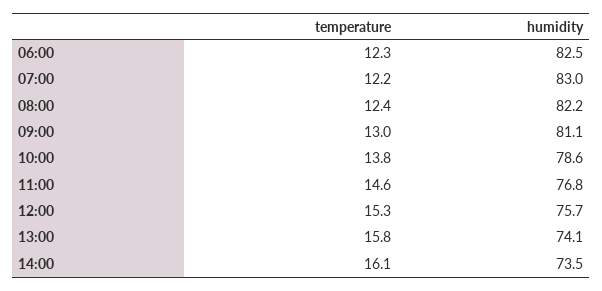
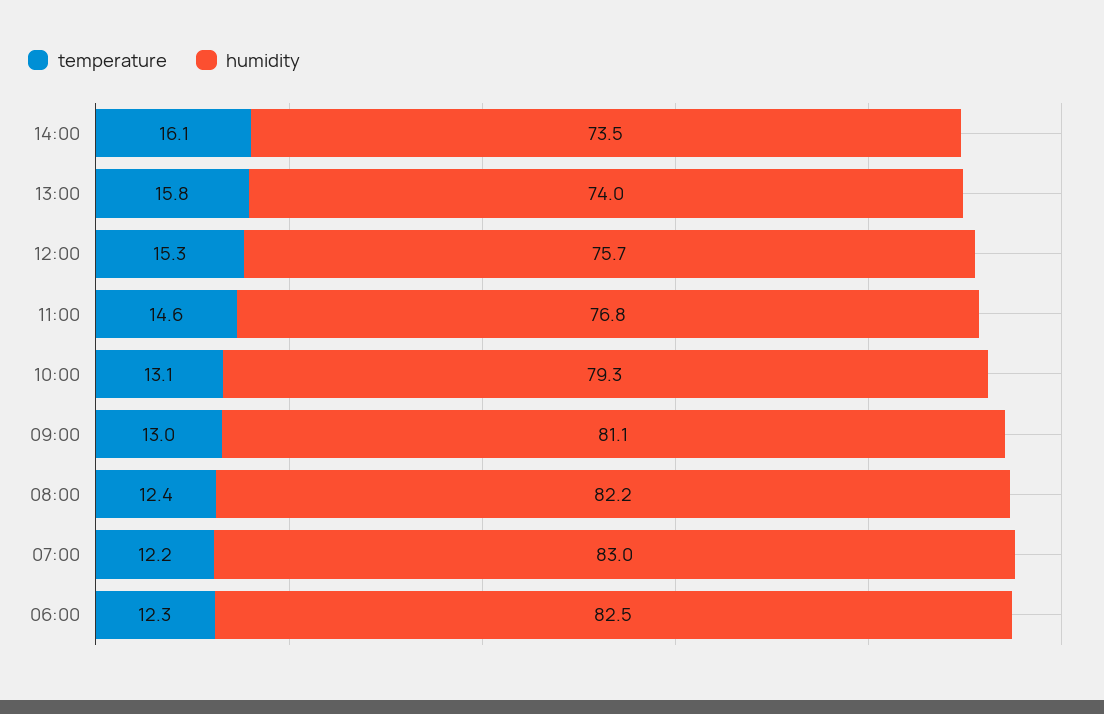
temperature, 10:00: 13.8 -> 13.1
humidity, 10:00: 78.6 -> 79.3
humidity, 13:00: 74.1 -> 74

